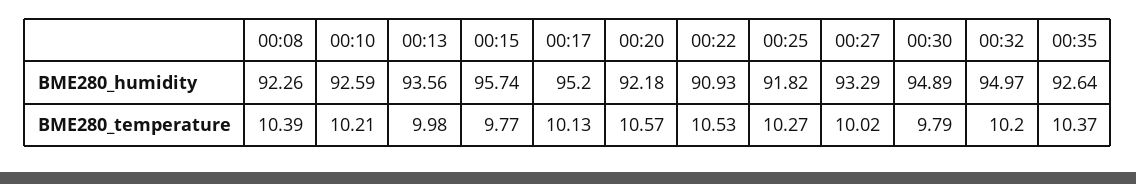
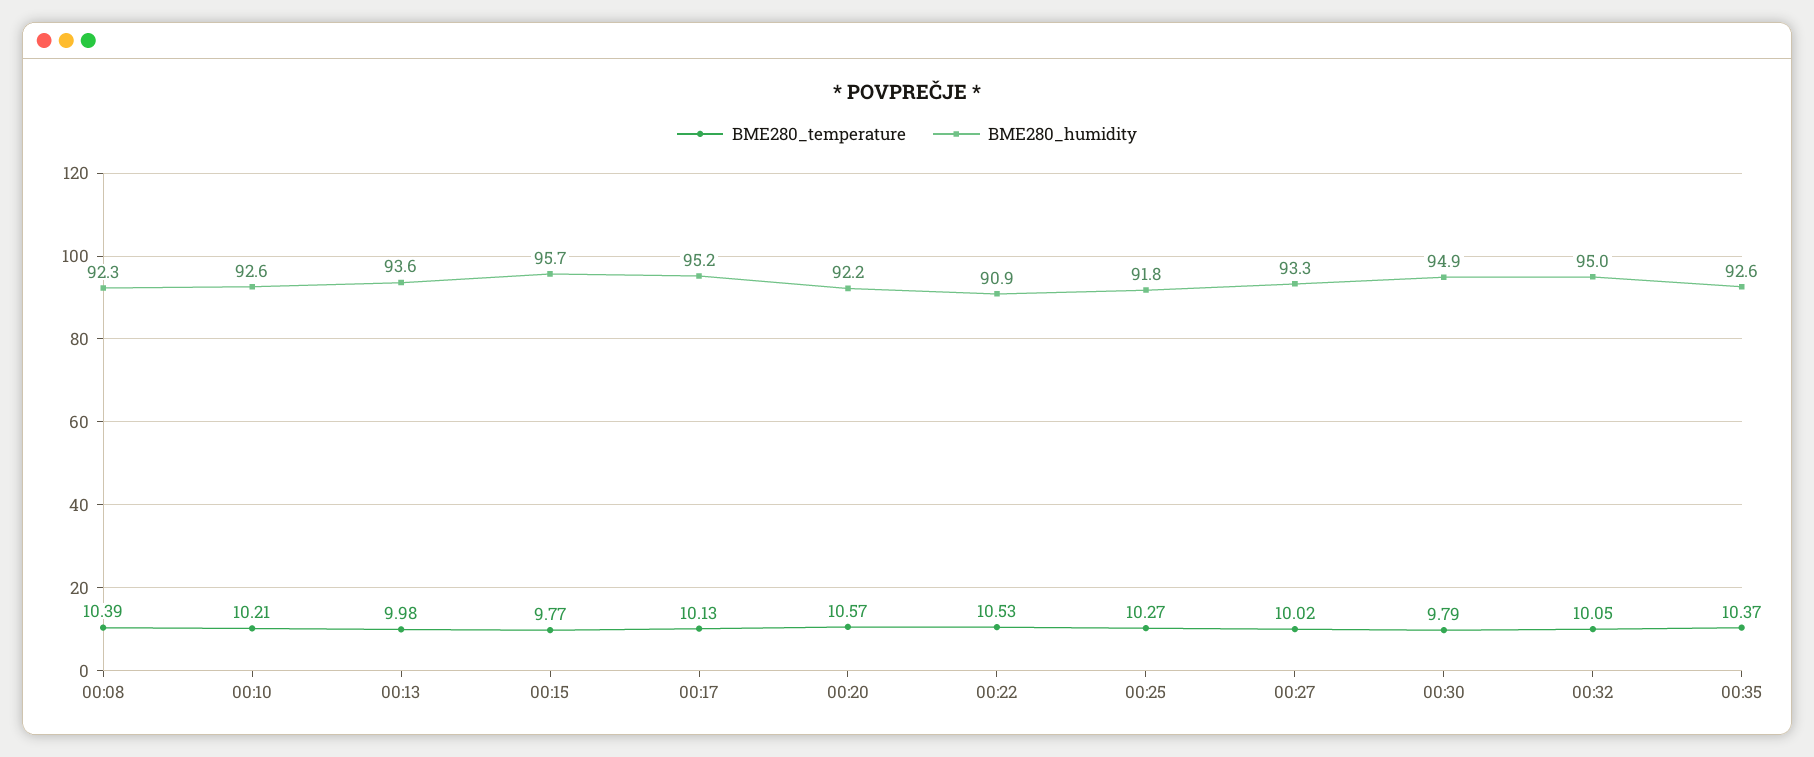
BME280_temperature, 00:32: 10.2 -> 10.05

